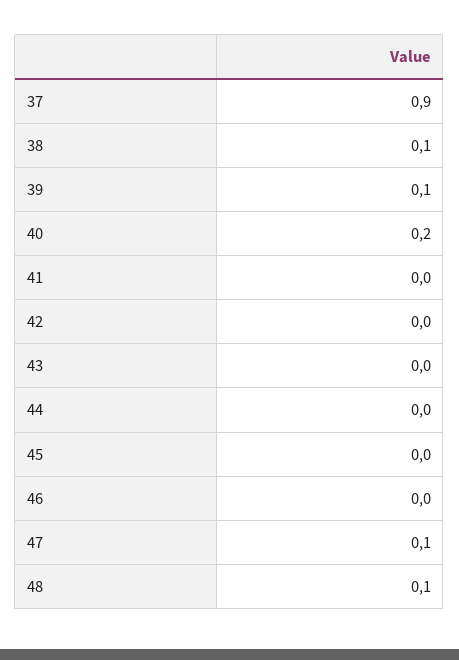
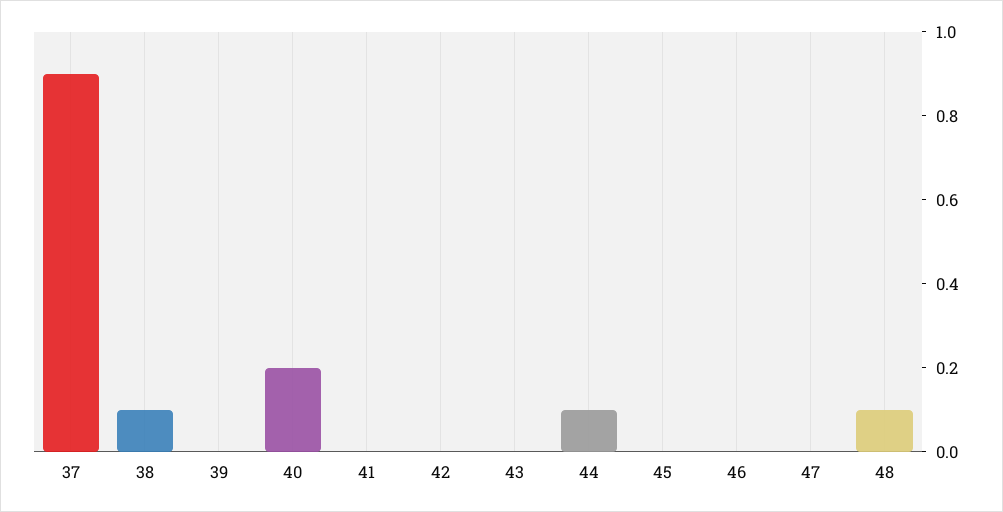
39: 0.1 -> 0
44: 0 -> 0.1
47: 0.1 -> 0

